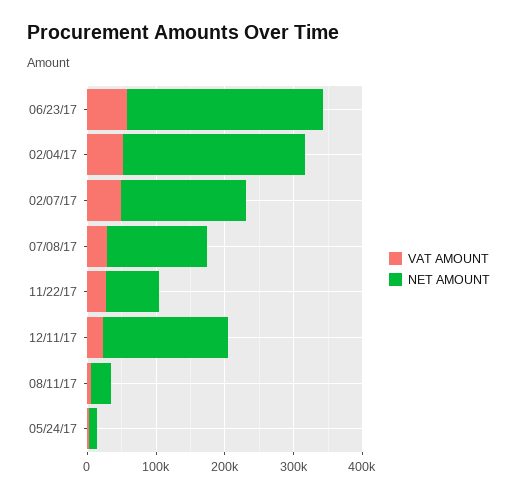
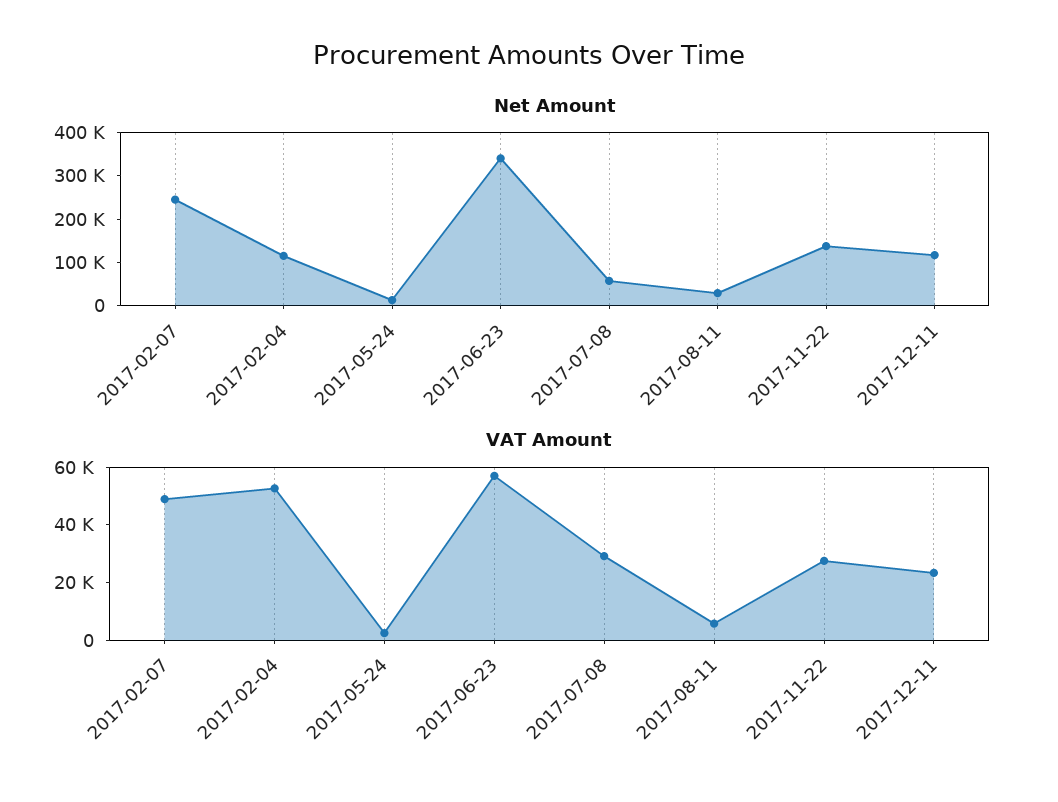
NET AMOUNT, 06/23/17: 280000 -> 340000
NET AMOUNT, 02/04/17: 260000 -> 120000
NET AMOUNT, 02/07/17: 180000 -> 240000
NET AMOUNT, 07/08/17: 140000 -> 60000
NET AMOUNT, 11/22/17: 80000 -> 140000
NET AMOUNT, 12/11/17: 180000 -> 120000

